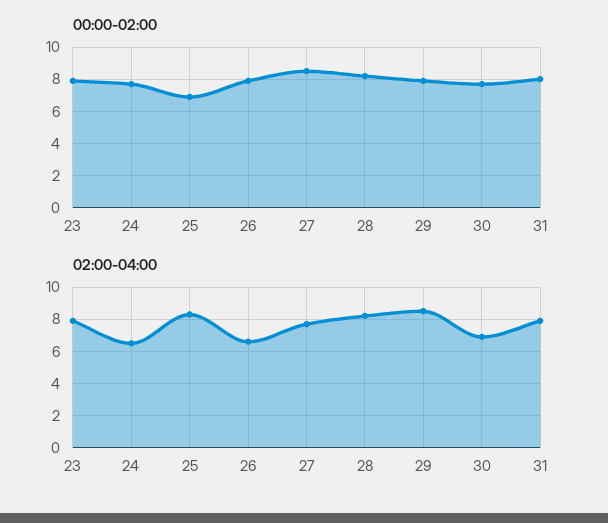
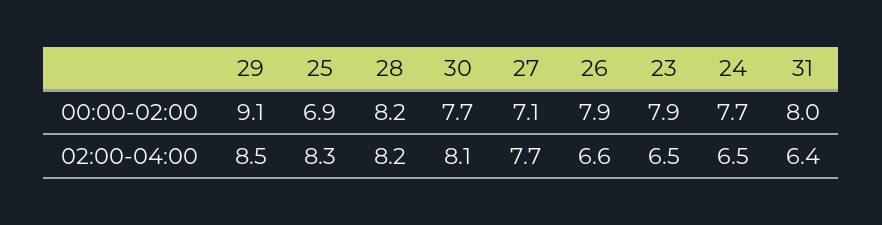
00:00-02:00, 27: 8.5 -> 7.1
00:00-02:00, 29: 8 -> 9.1
02:00-04:00, 23: 8 -> 6.5
02:00-04:00, 30: 7 -> 8.1
02:00-04:00, 31: 8 -> 6.4

